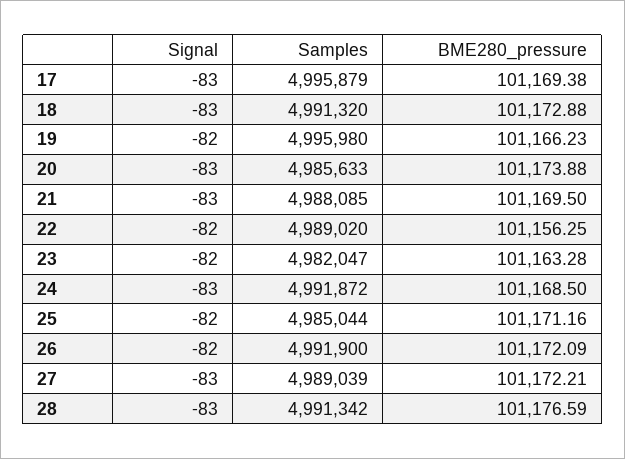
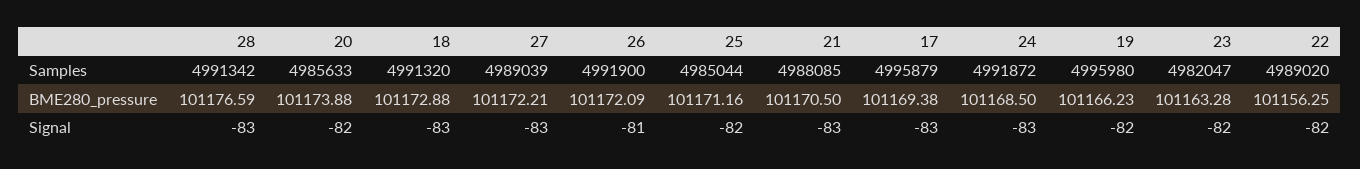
Signal, 20: -83 -> -82
BME280_pressure, 21: 101169.5 -> 101170.5
Signal, 26: -82 -> -81

